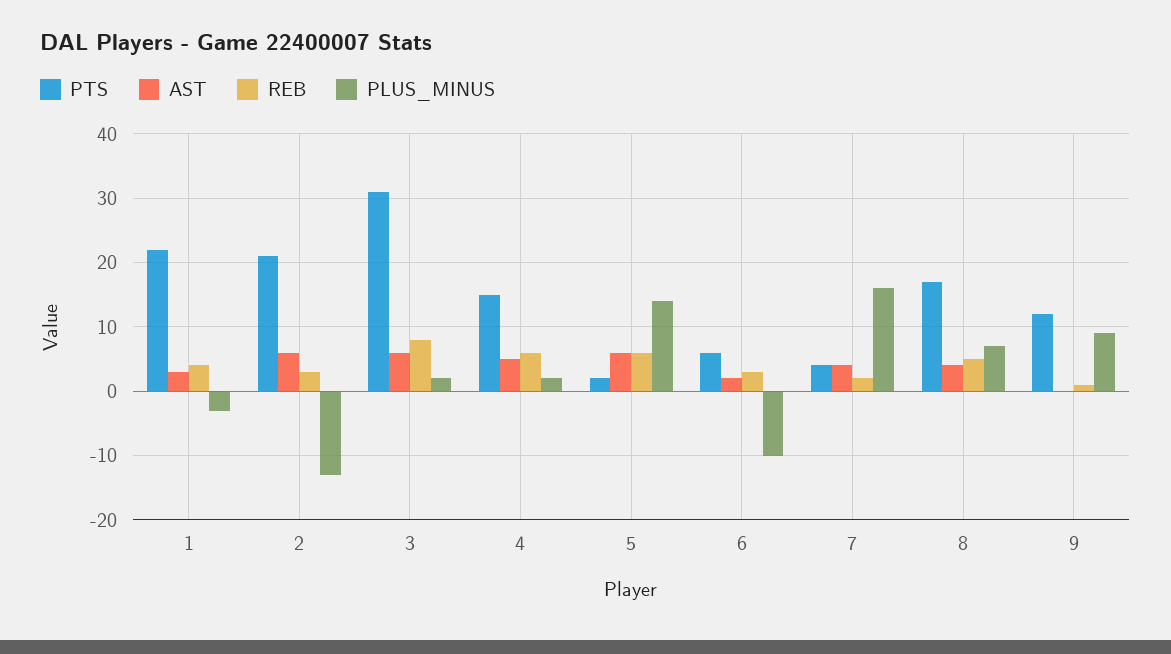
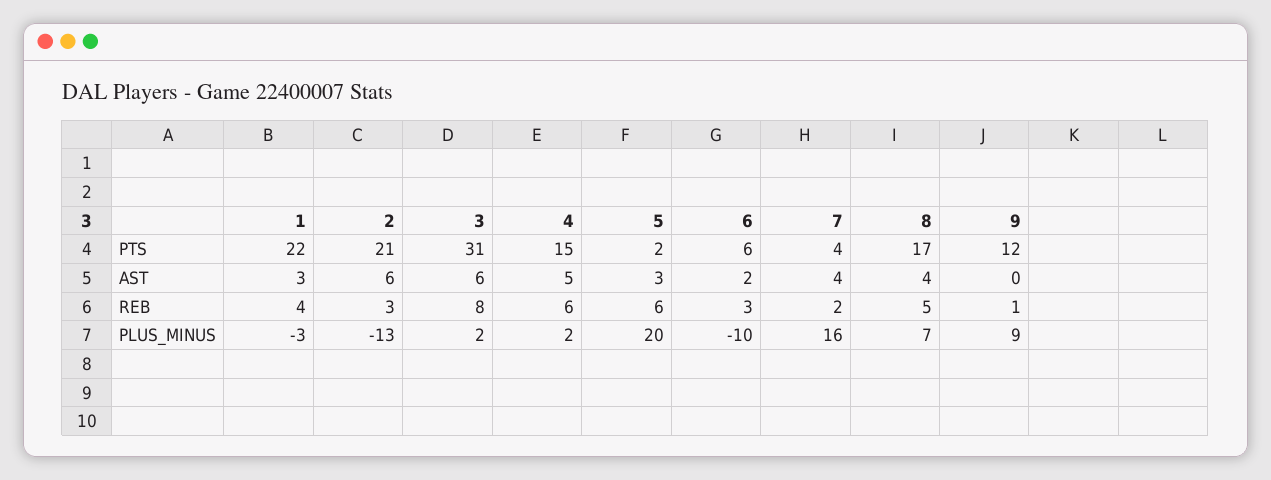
AST, 5: 6 -> 3
PLUS_MINUS, 5: 14 -> 20

